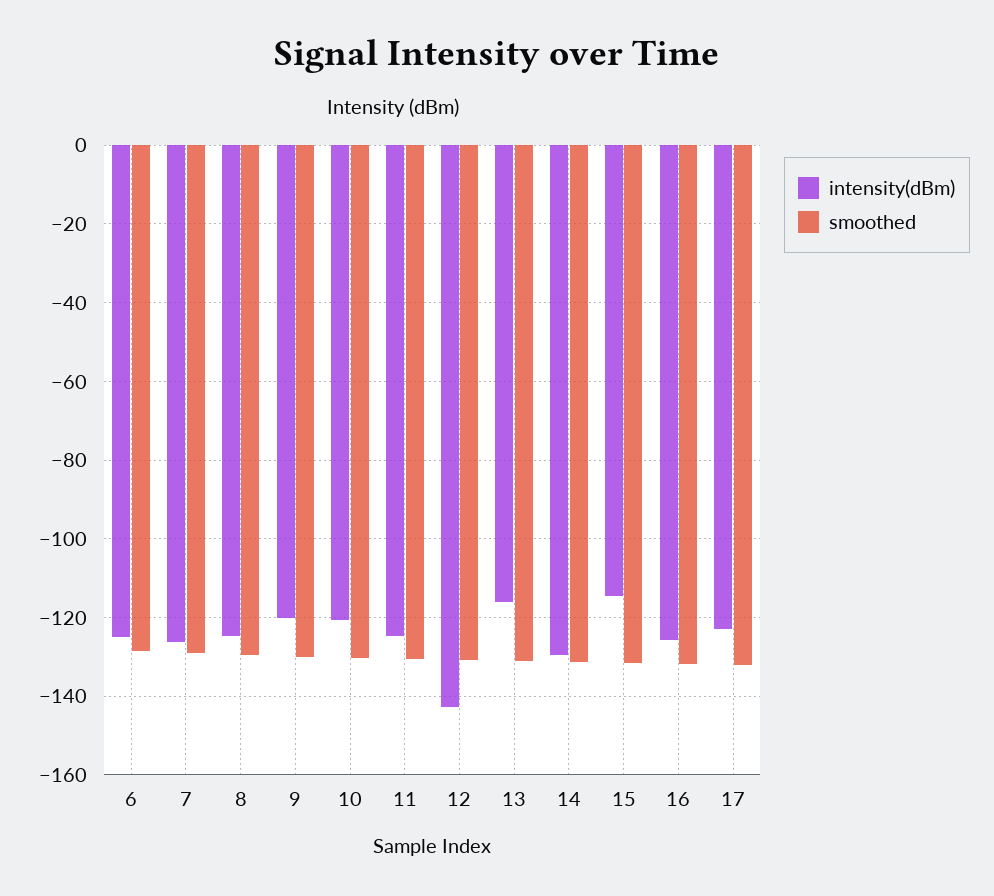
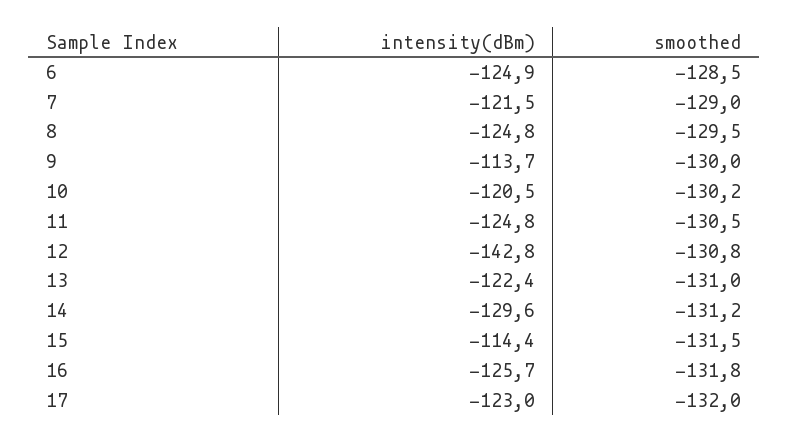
intensity(dBm), 7: -126 -> -121.5
intensity(dBm), 9: -120 -> -113.7
intensity(dBm), 13: -116 -> -122.4

